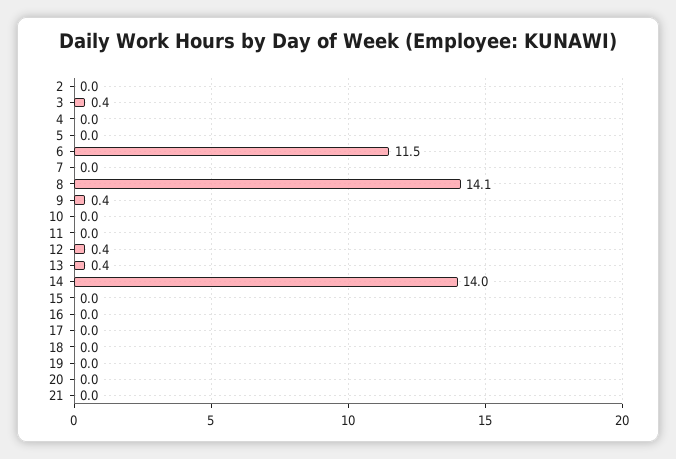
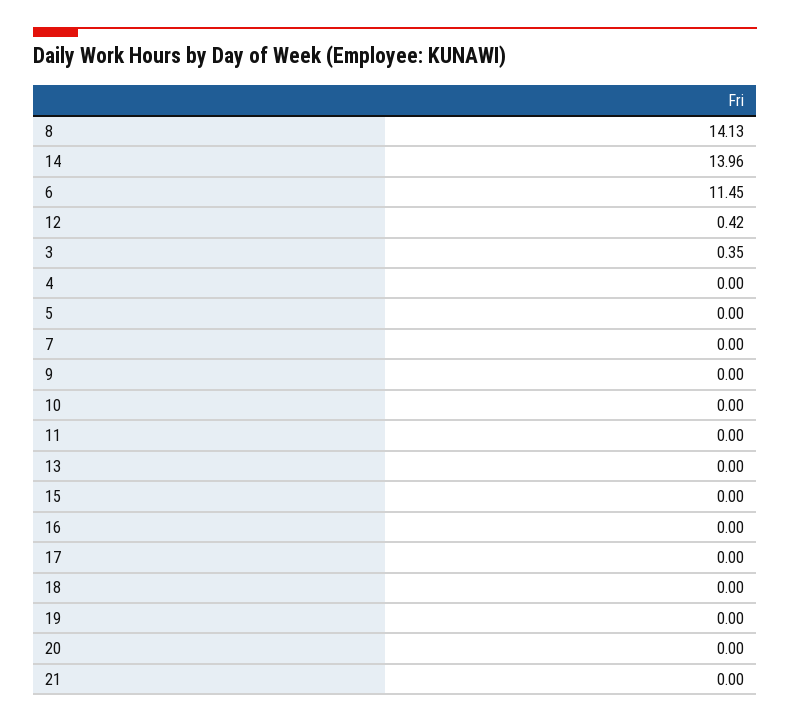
2: 0 -> none
9: 0.4 -> 0
13: 0.4 -> 0

